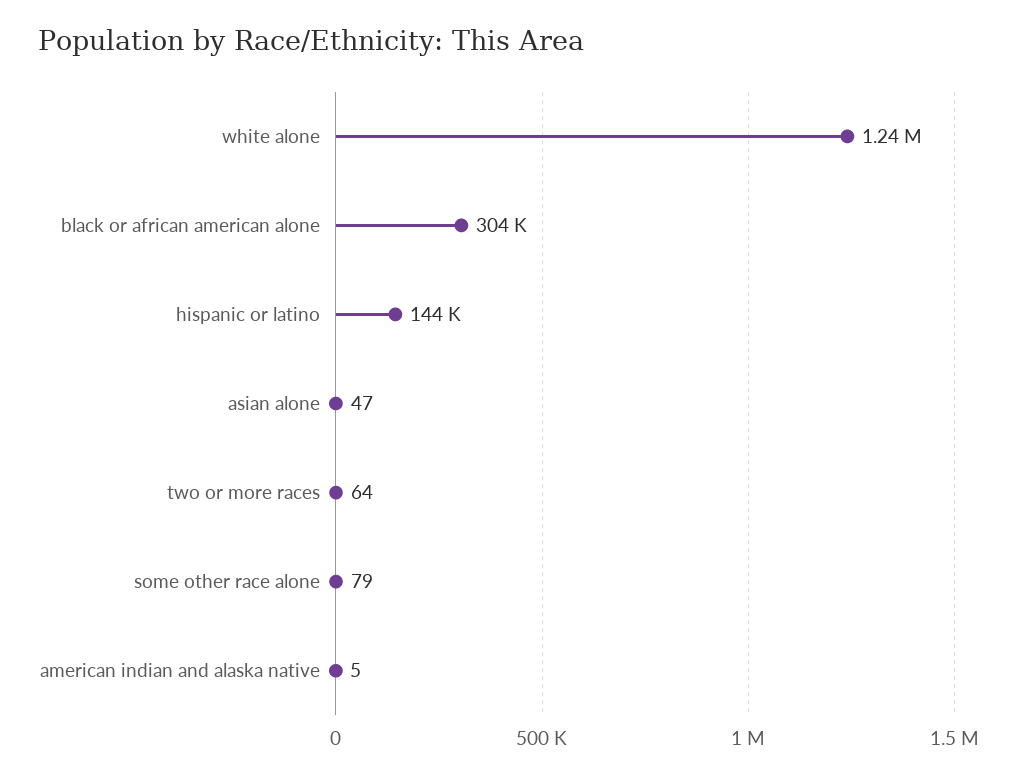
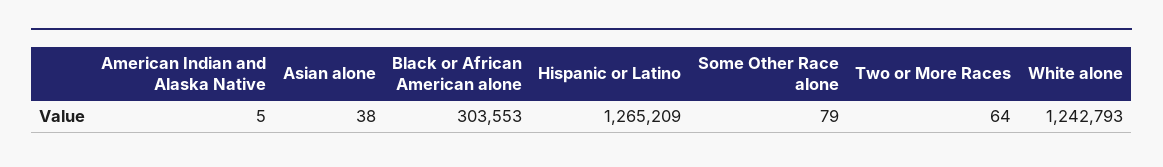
hispanic or latino: 144000 -> 1265209
asian alone: 47 -> 38

